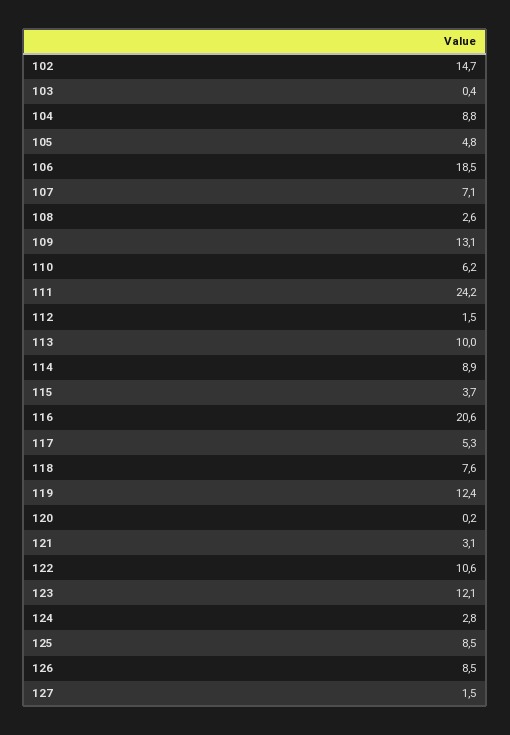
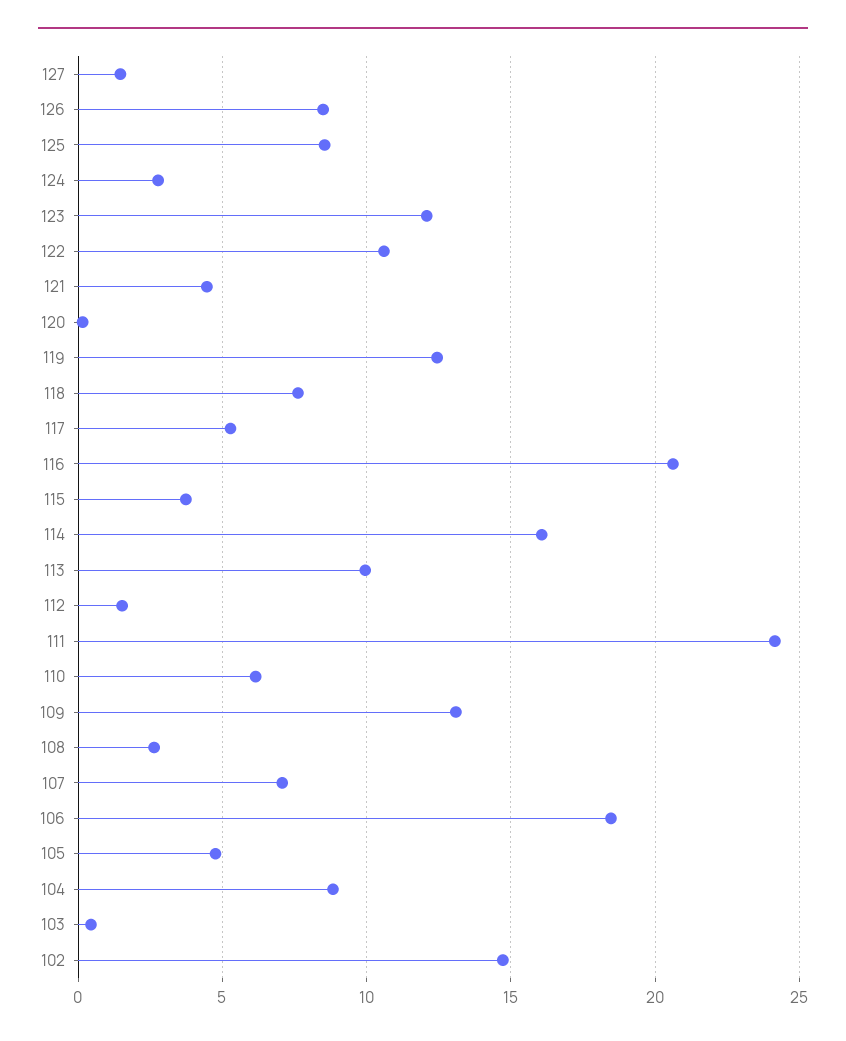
114: 8.9 -> 16
121: 3.1 -> 4.5

